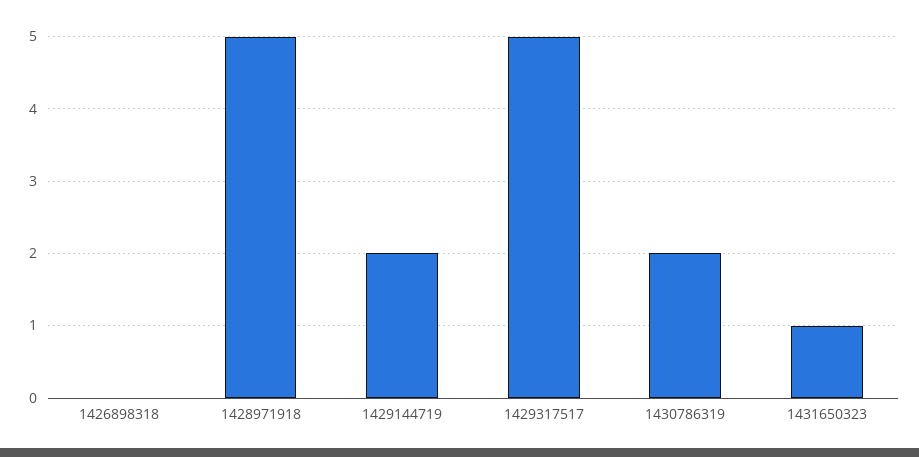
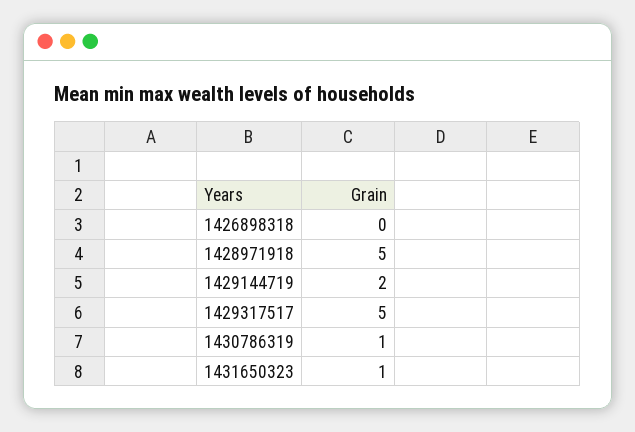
1430786319: 2 -> 1

